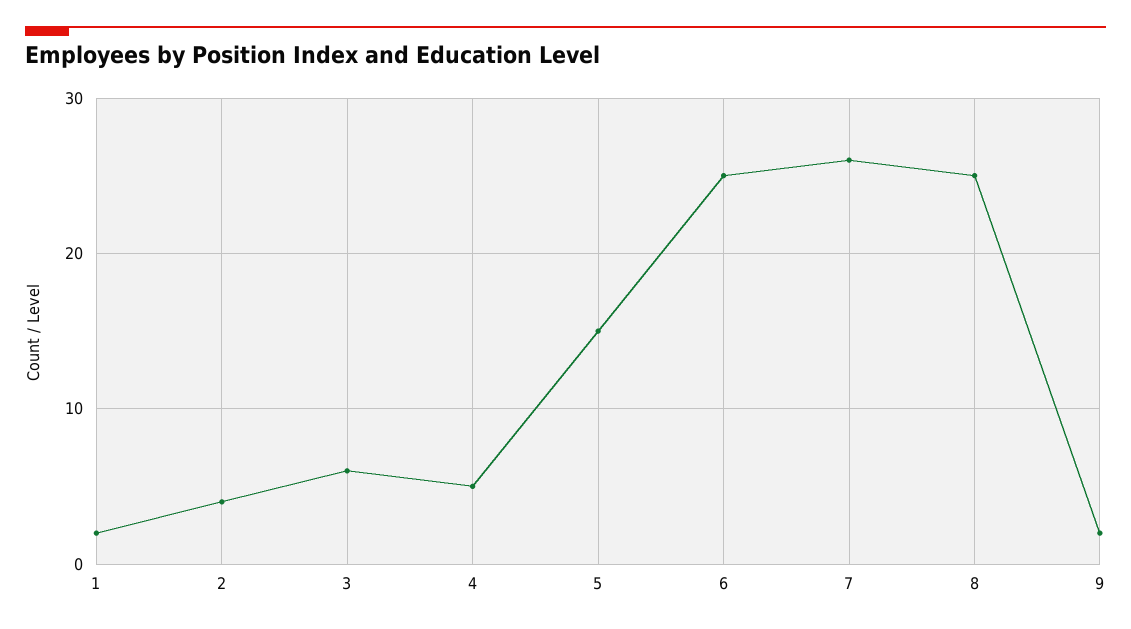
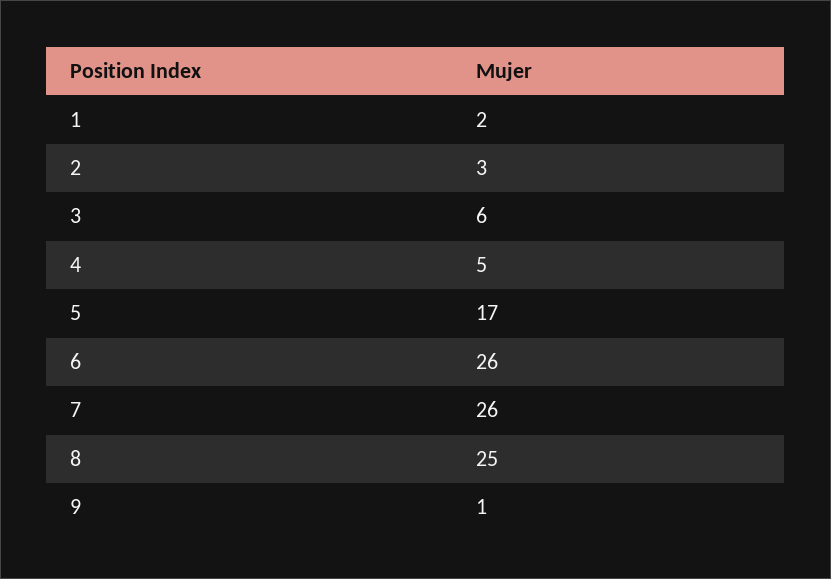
2: 4 -> 3
5: 15 -> 17
6: 25 -> 26
9: 2 -> 1

